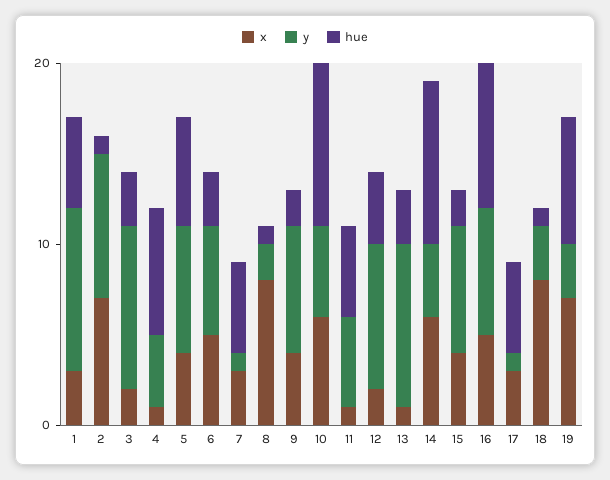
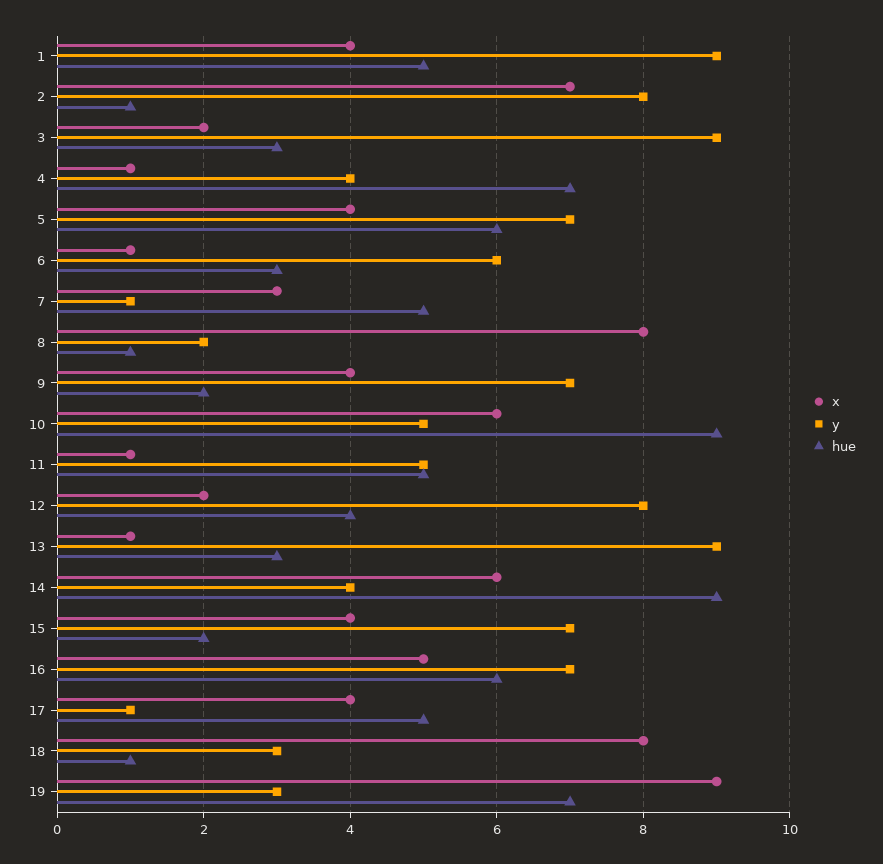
x, 1: 3 -> 4
x, 6: 5 -> 1
hue, 16: 8 -> 6
x, 17: 3 -> 4
x, 19: 7 -> 9

